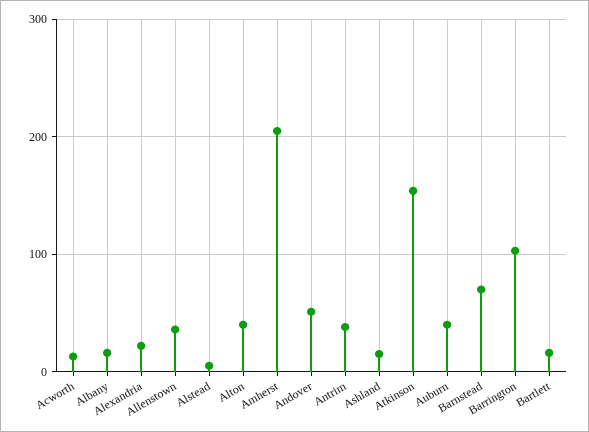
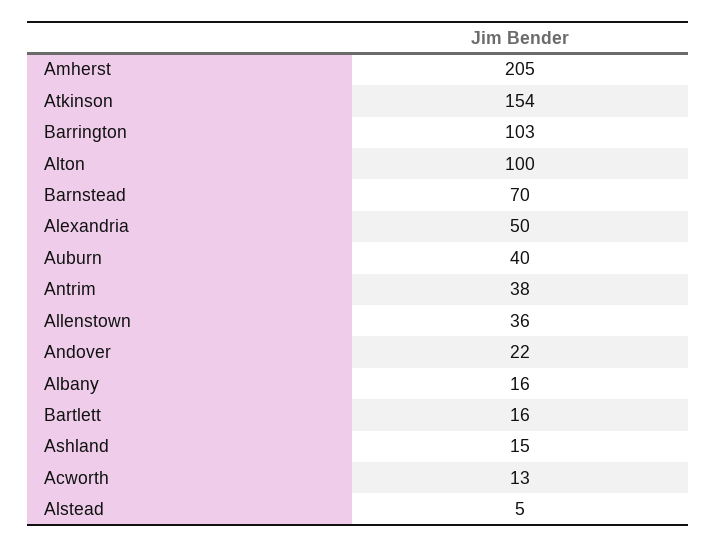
Alexandria: 20 -> 50
Alton: 40 -> 100
Andover: 50 -> 22

